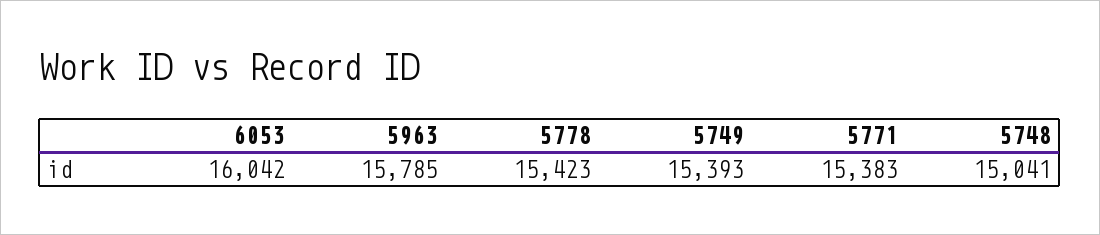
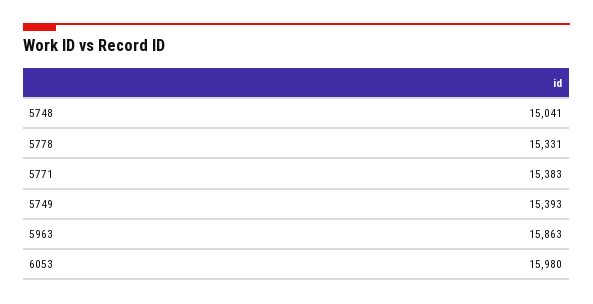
6053: 16042 -> 15980
5963: 15785 -> 15863
5778: 15423 -> 15331

